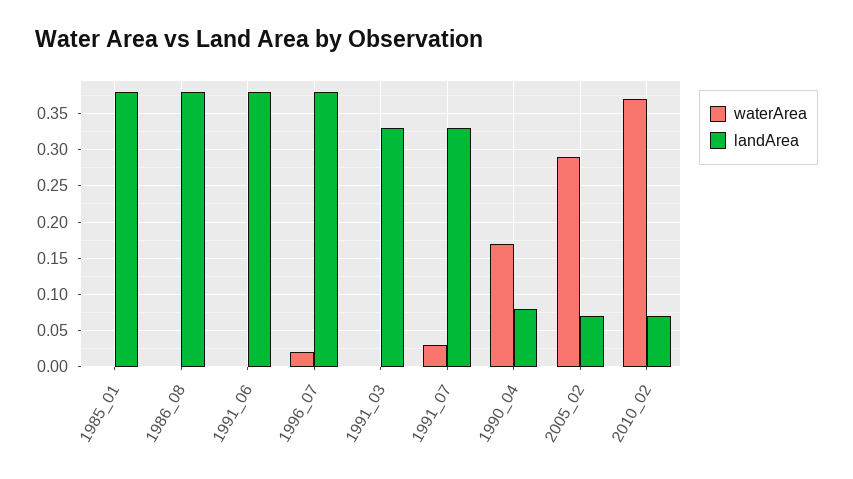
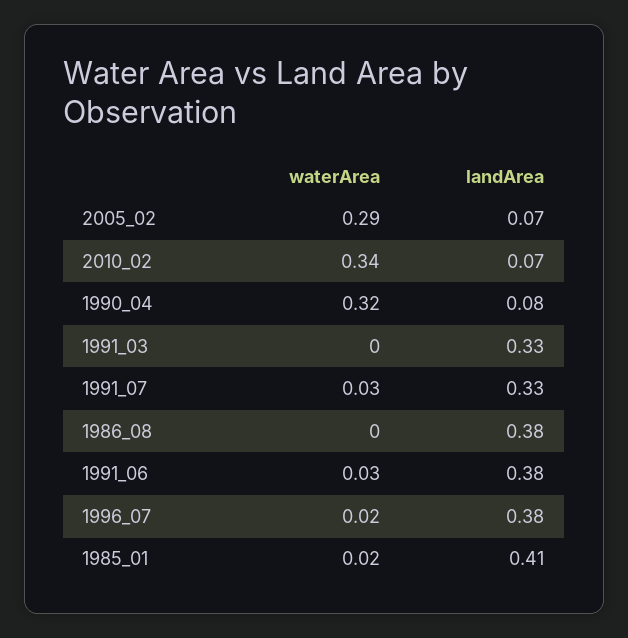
waterArea, 1985_01: 0 -> 0.02
landArea, 1985_01: 0.38 -> 0.41
waterArea, 1991_06: 0 -> 0.03
waterArea, 1990_04: 0.17 -> 0.32
waterArea, 2010_02: 0.37 -> 0.34

